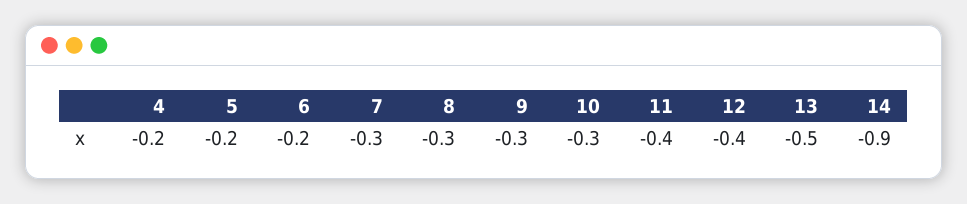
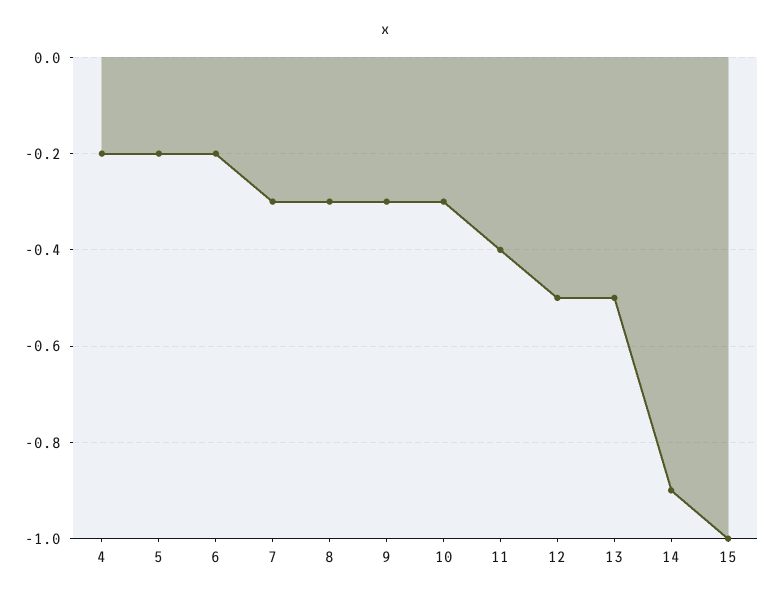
12: -0.4 -> -0.5
15: none -> -1

